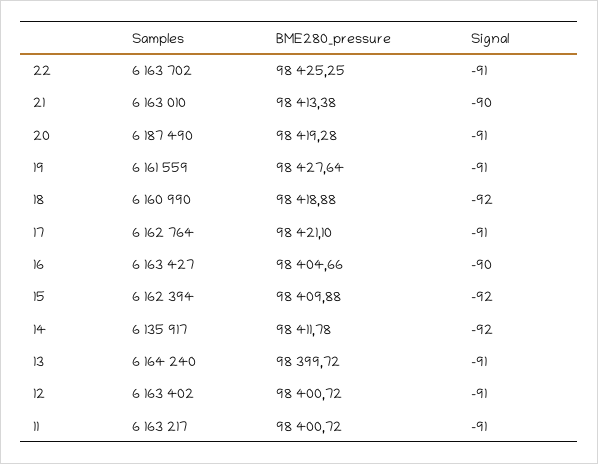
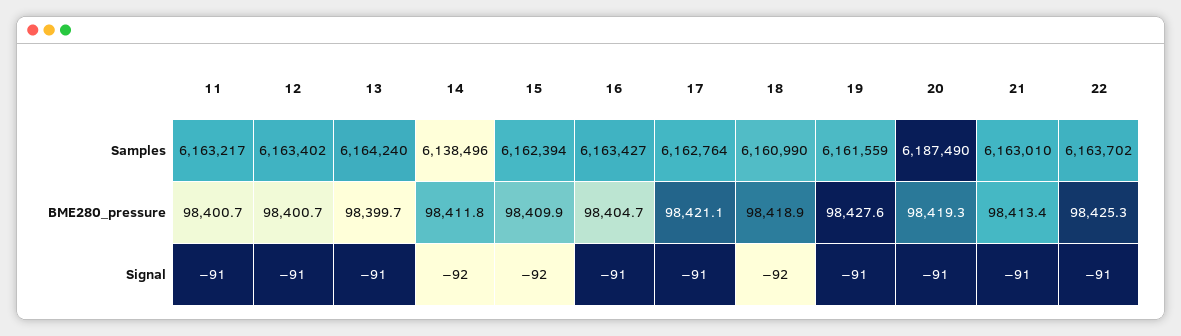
Signal, 21: -90 -> -91
Signal, 16: -90 -> -91
Samples, 14: 6135917 -> 6138496

